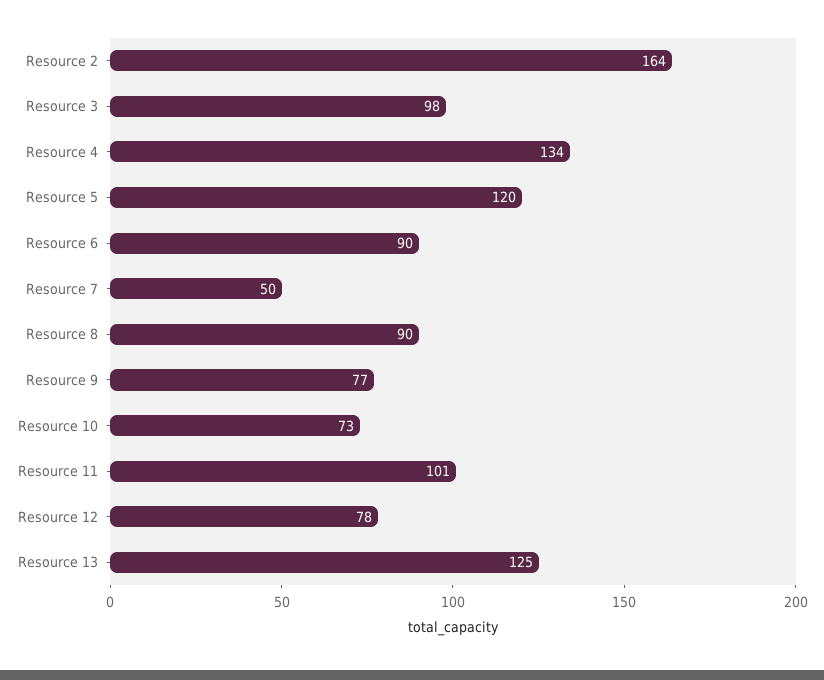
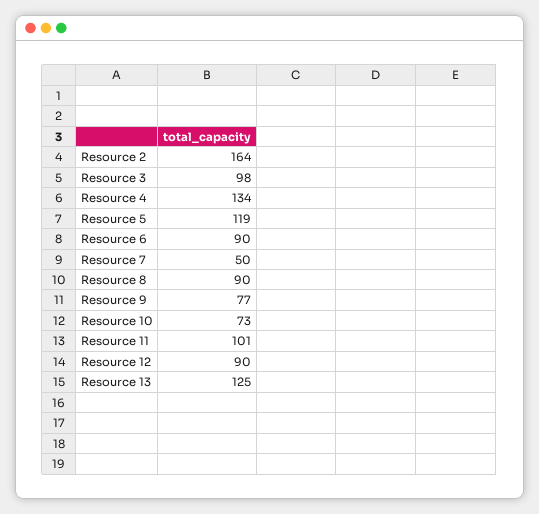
Resource 5: 120 -> 119
Resource 12: 78 -> 90

